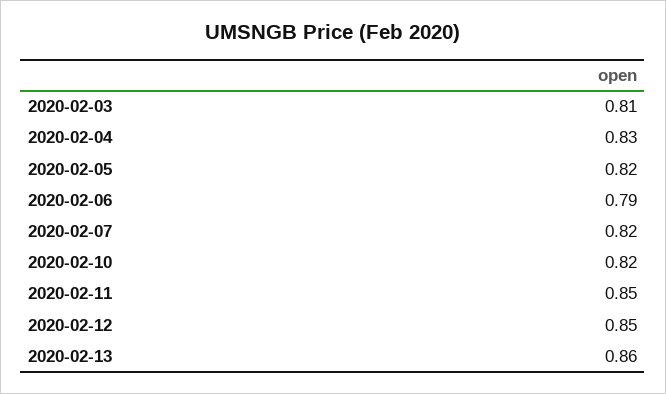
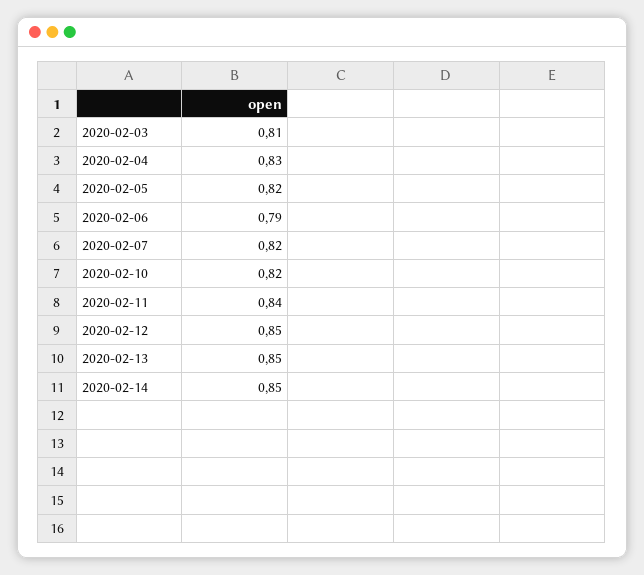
2020-02-11: 0.85 -> 0.84
2020-02-13: 0.86 -> 0.85
2020-02-14: none -> 0.85

